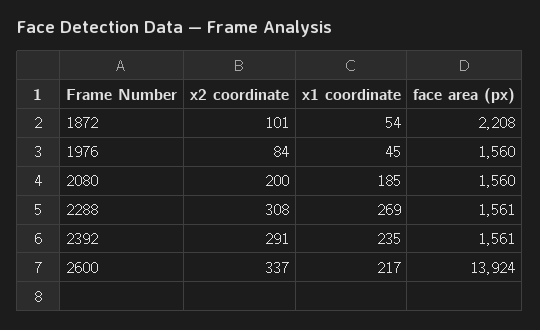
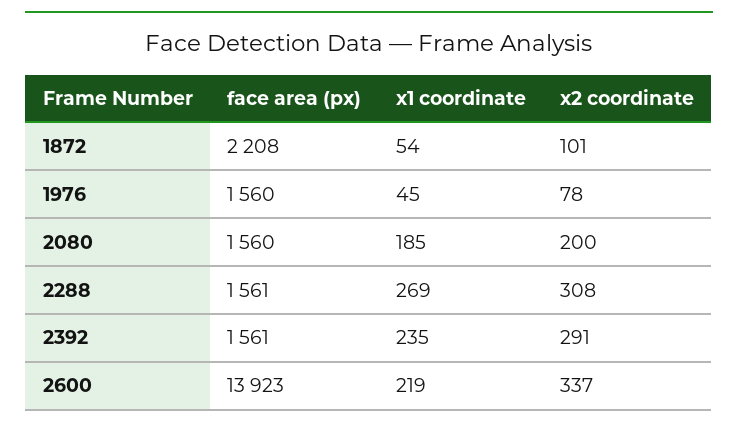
x2 coordinate, 1976: 84 -> 78
x1 coordinate, 2600: 217 -> 219
face area (px), 2600: 13924 -> 13923

